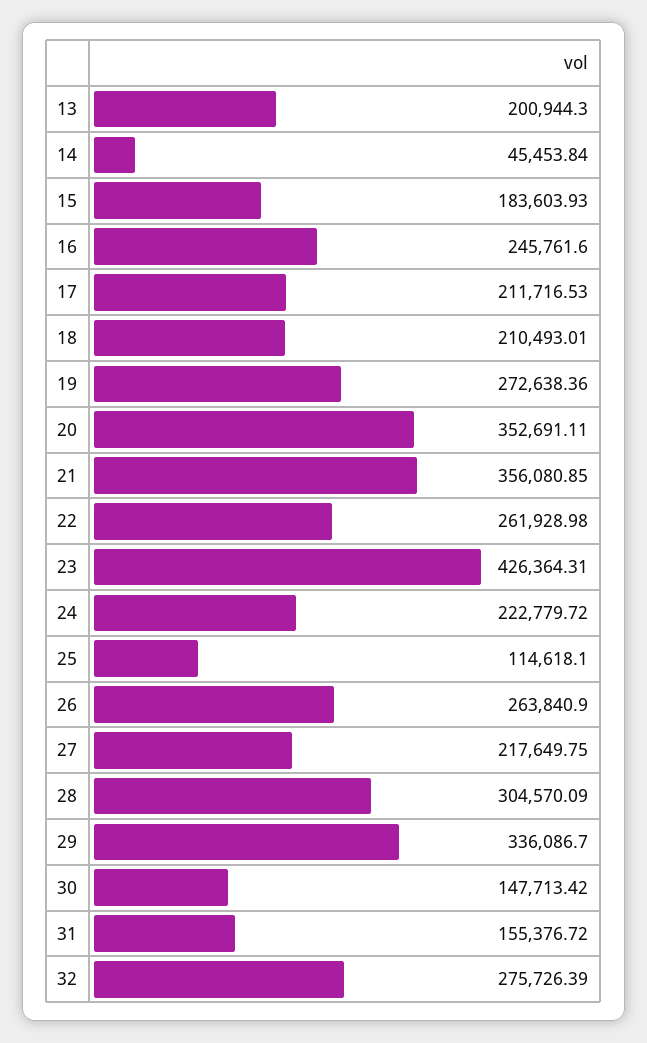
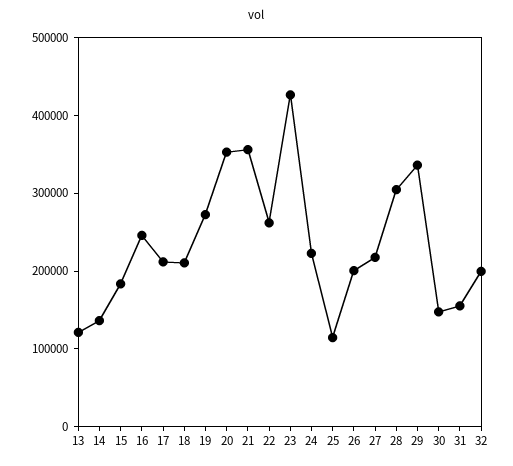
13: 200944.3 -> 120000
14: 45453.84 -> 140000
26: 263840.9 -> 200000
32: 275726.39 -> 200000

